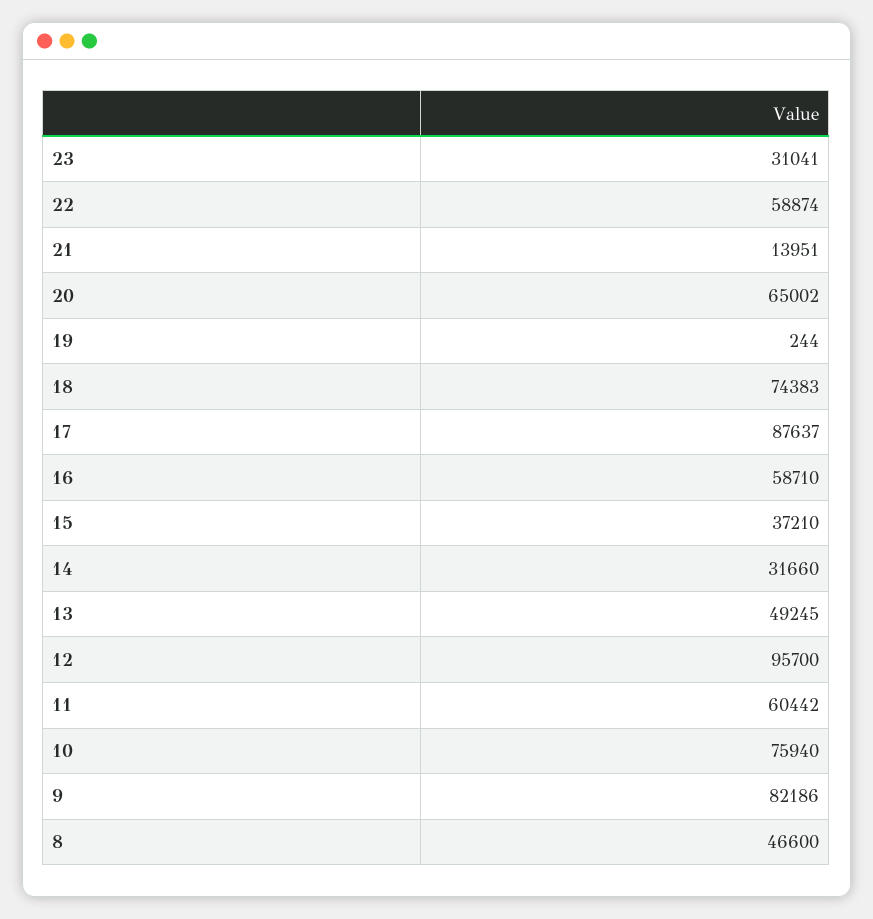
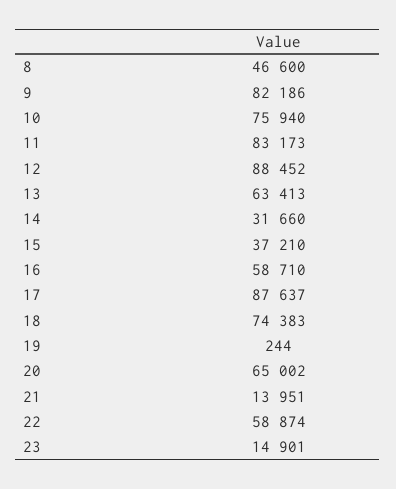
23: 31041 -> 14901
13: 49245 -> 63413
12: 95700 -> 88452
11: 60442 -> 83173

